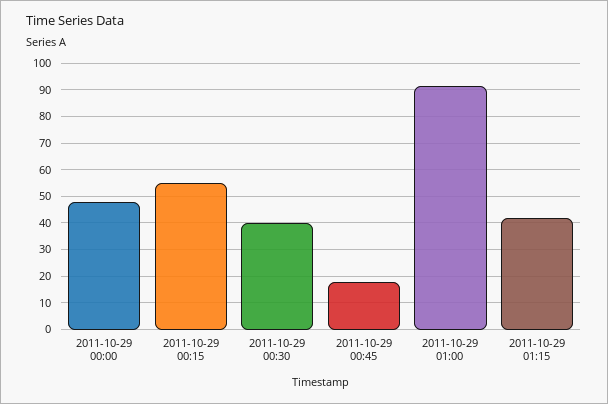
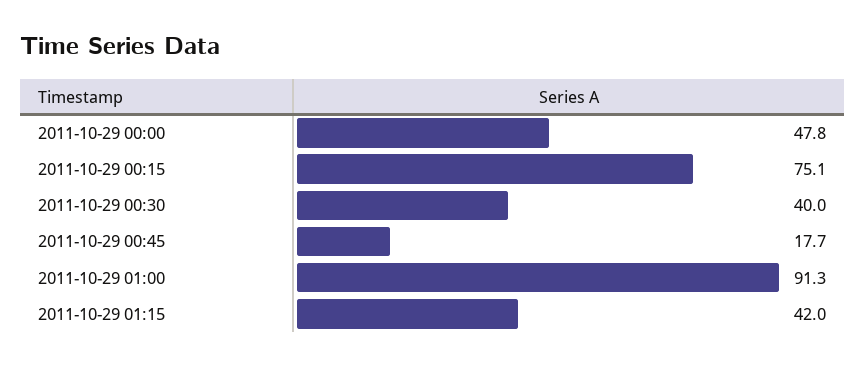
2011-10-29 00:15: 55 -> 75.1

